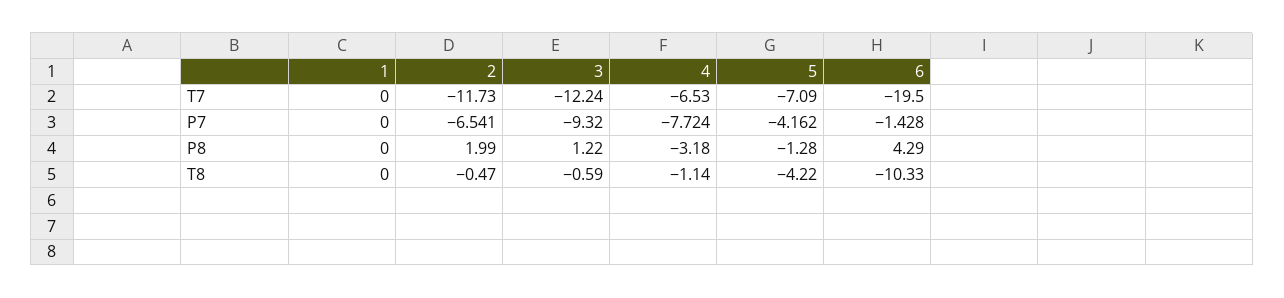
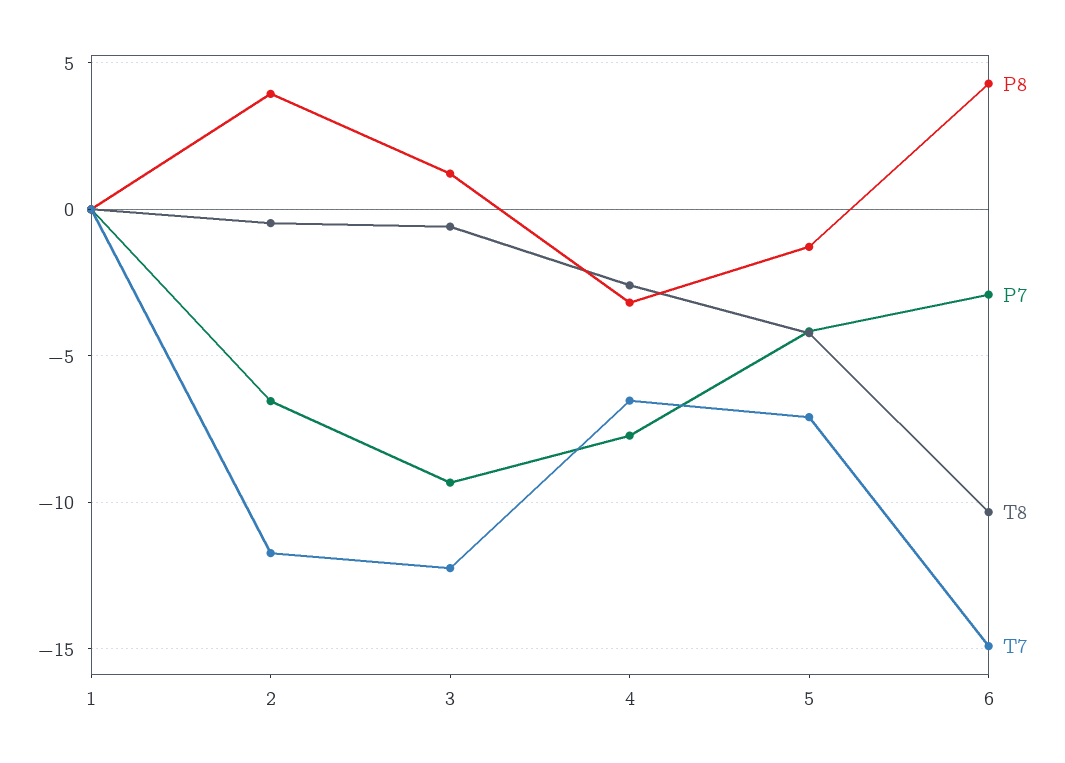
T7, 6: -19.5 -> -15
P7, 6: -1.428 -> -3
P8, 2: 1.99 -> 4
T8, 4: -1.14 -> -2.5

